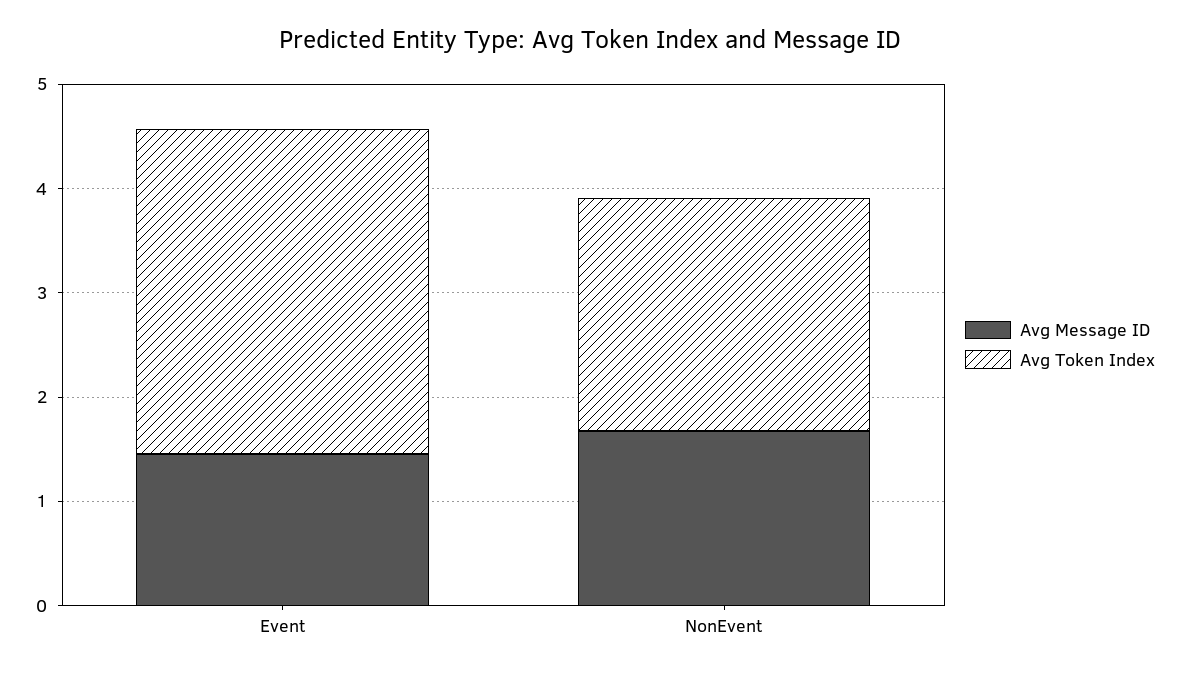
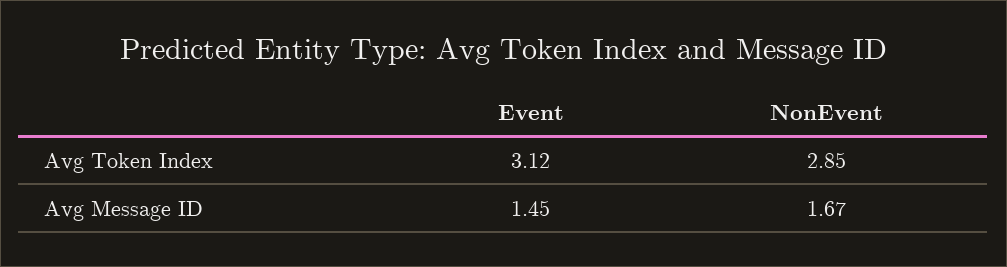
Avg Token Index, NonEvent: 2.2 -> 2.85

